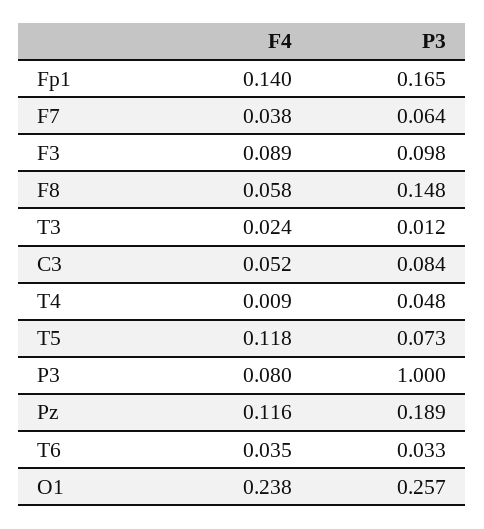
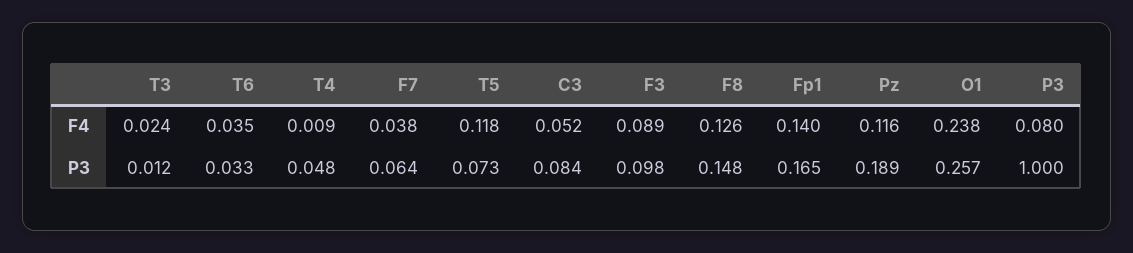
F4, F8: 0.058 -> 0.126

